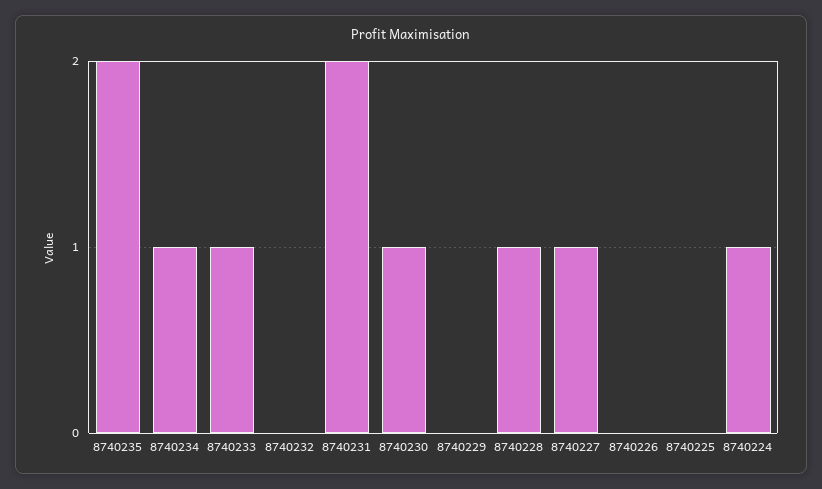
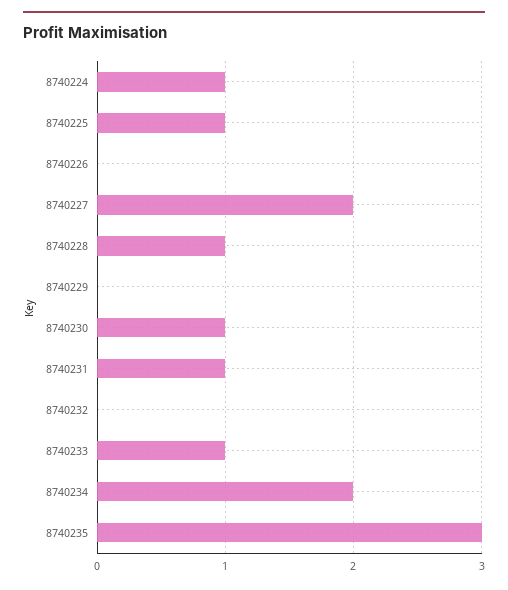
8740235: 2 -> 3
8740234: 1 -> 2
8740231: 2 -> 1
8740227: 1 -> 2
8740225: 0 -> 1

